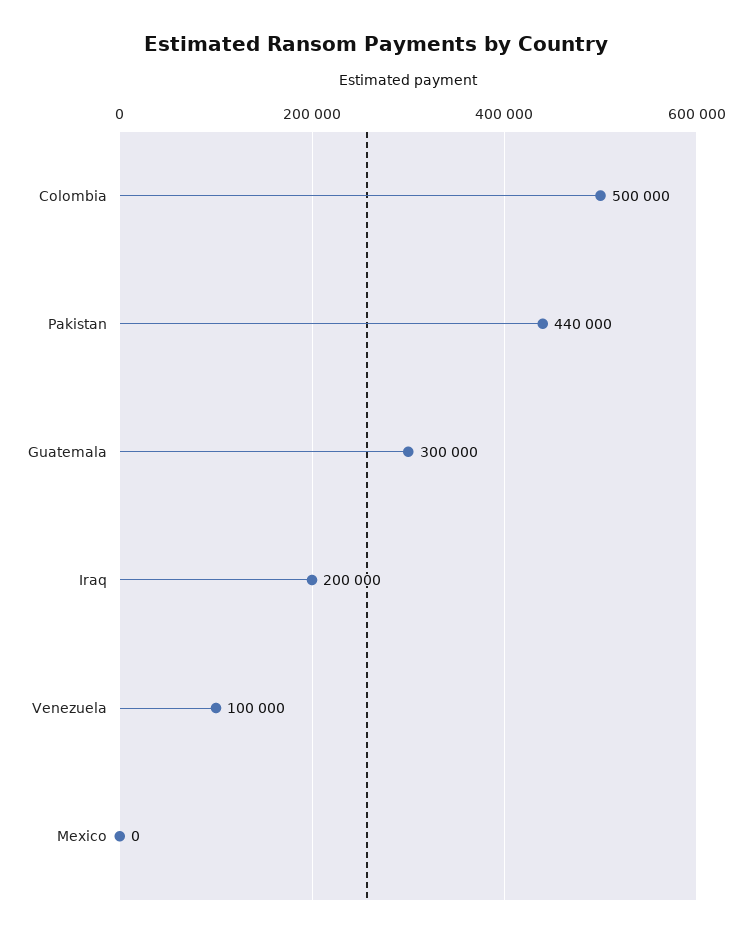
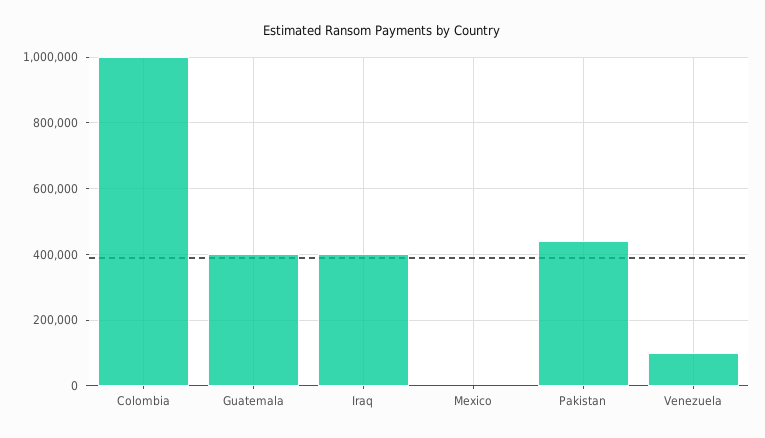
Colombia: 500000 -> 1000000
Guatemala: 300000 -> 400000
Iraq: 200000 -> 400000

